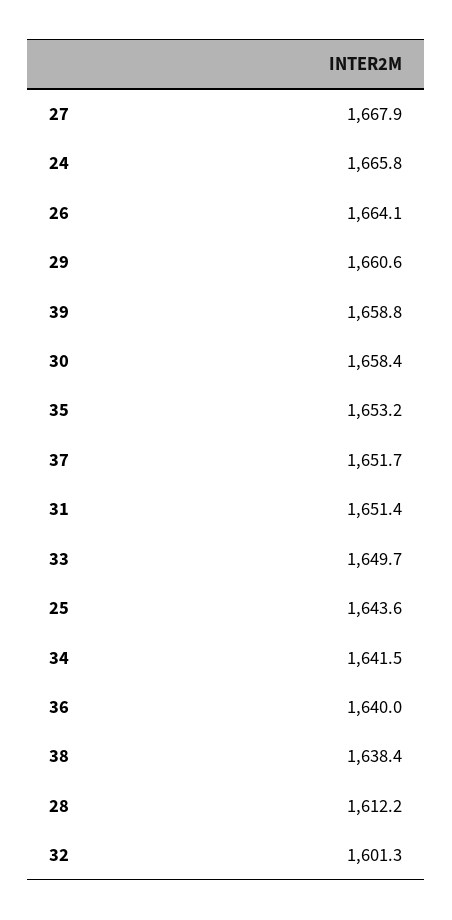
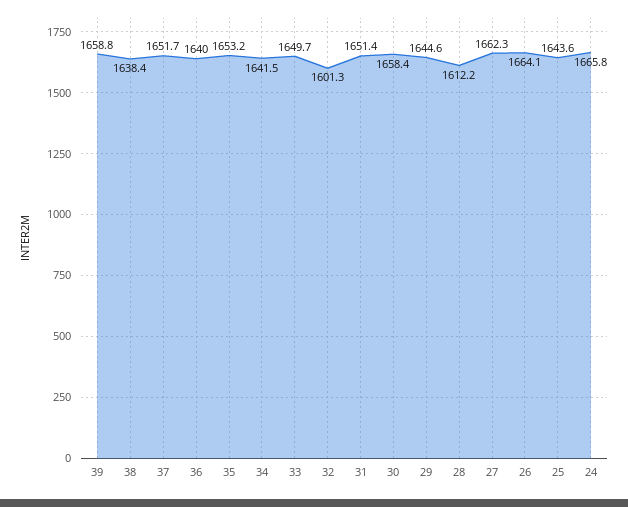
27: 1667.9 -> 1662.3
29: 1660.6 -> 1644.6

